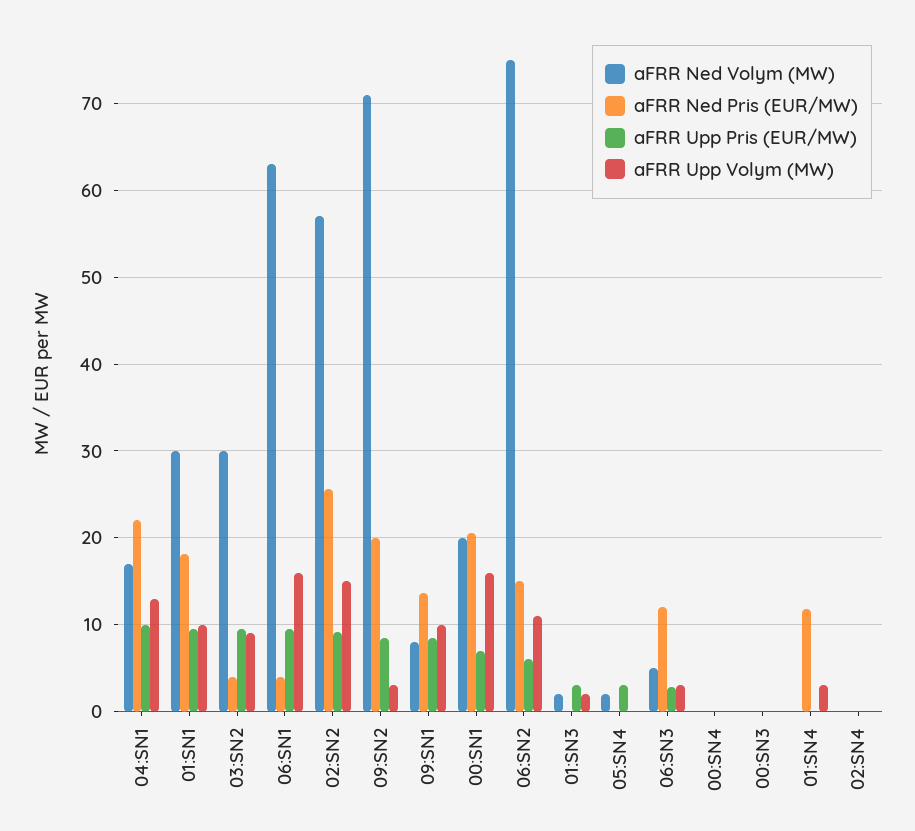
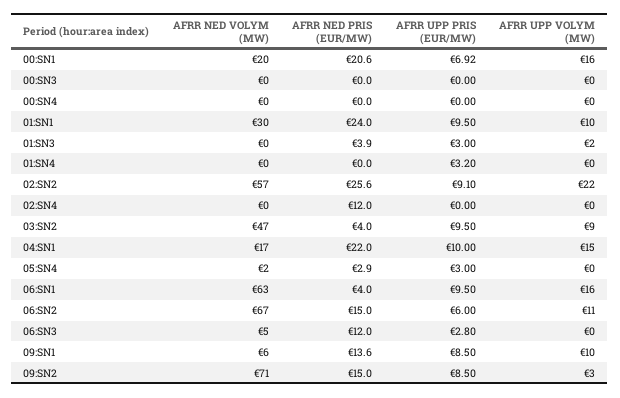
aFRR Upp Volym (MW), 04:SN1: 13 -> 15
aFRR Ned Pris (EUR/MW), 01:SN1: 18 -> 24
aFRR Ned Volym (MW), 03:SN2: 30 -> 47
aFRR Upp Volym (MW), 02:SN2: 15 -> 22
aFRR Ned Pris (EUR/MW), 09:SN2: 20 -> 15
aFRR Ned Volym (MW), 09:SN1: 8 -> 6
aFRR Ned Volym (MW), 06:SN2: 75 -> 67
aFRR Ned Volym (MW), 01:SN3: 2 -> 0
aFRR Ned Pris (EUR/MW), 01:SN3: 0 -> 3.9
aFRR Ned Pris (EUR/MW), 05:SN4: 0 -> 2.9
aFRR Upp Volym (MW), 06:SN3: 3 -> 0
aFRR Ned Pris (EUR/MW), 01:SN4: 12 -> 0
aFRR Upp Pris (EUR/MW), 01:SN4: 0 -> 3.2
aFRR Upp Volym (MW), 01:SN4: 3 -> 0
aFRR Ned Pris (EUR/MW), 02:SN4: 0 -> 12

